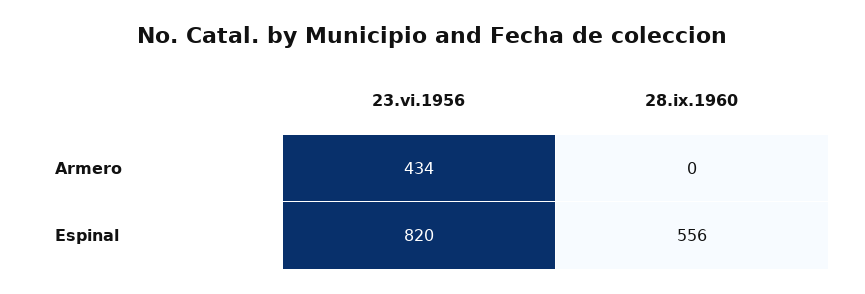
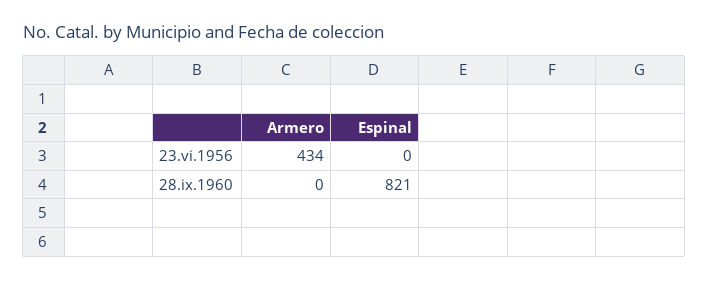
23.vi.1956, Espinal: 820 -> 0
28.ix.1960, Espinal: 556 -> 821

